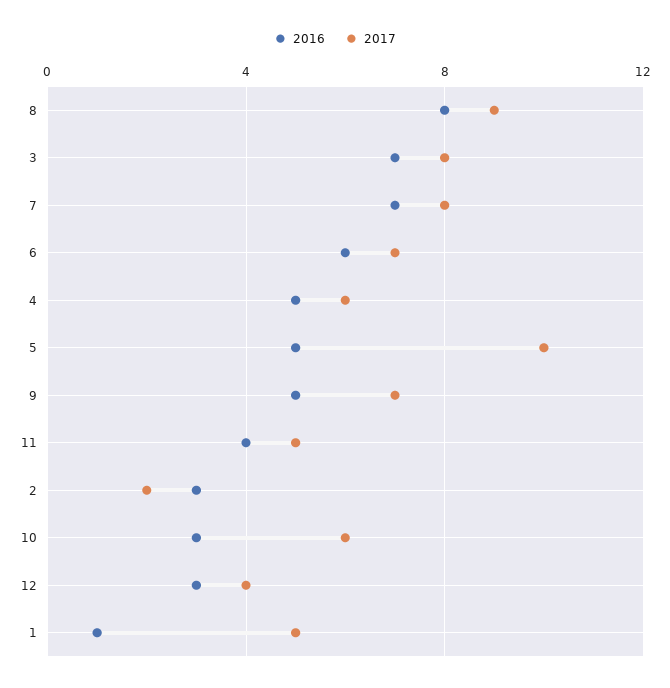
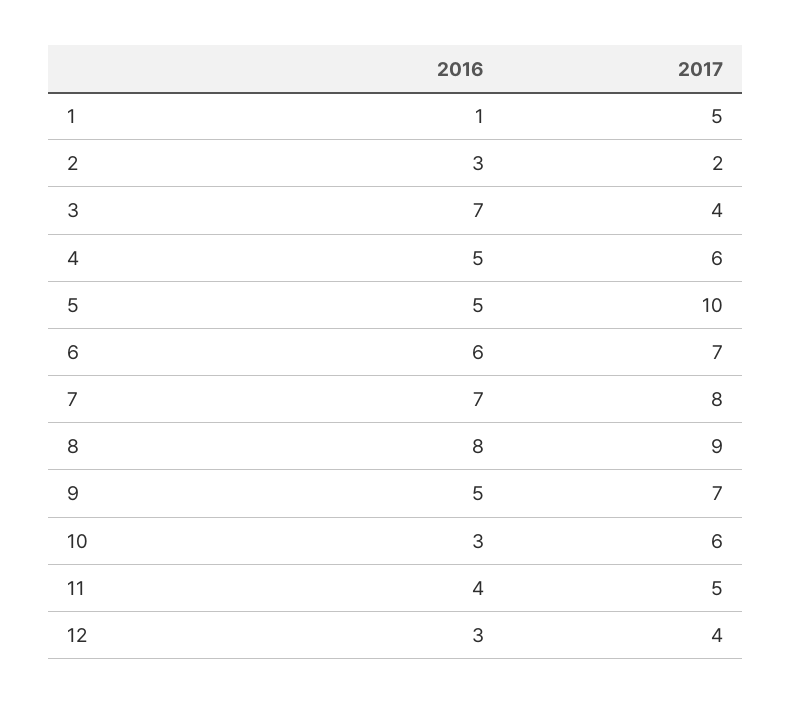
2017, 3: 8 -> 4

